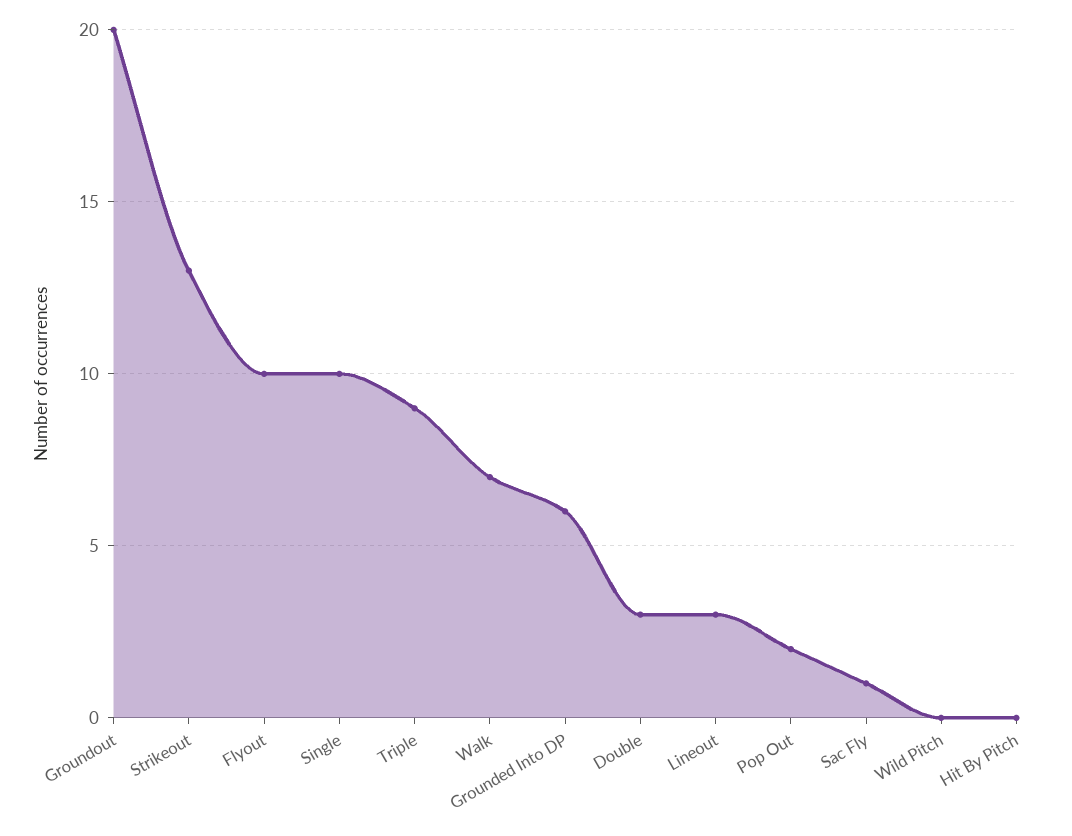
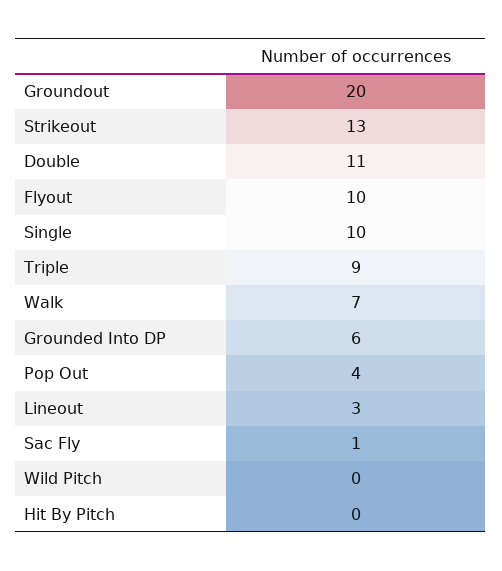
Double: 3 -> 11
Pop Out: 2 -> 4

